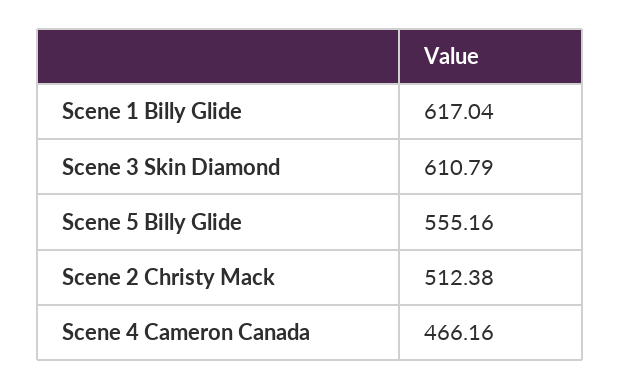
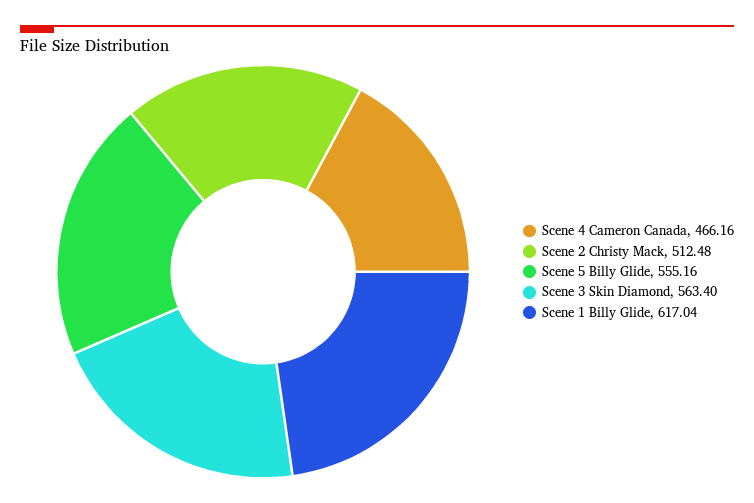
Scene 3 Skin Diamond: 610.79 -> 563.4
Scene 2 Christy Mack: 512.38 -> 512.48

